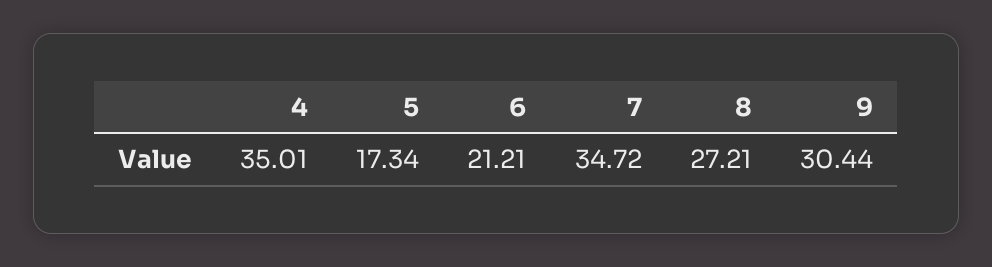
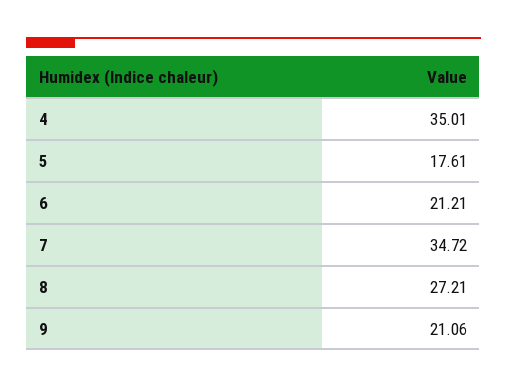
5: 17.34 -> 17.61
9: 30.44 -> 21.06

